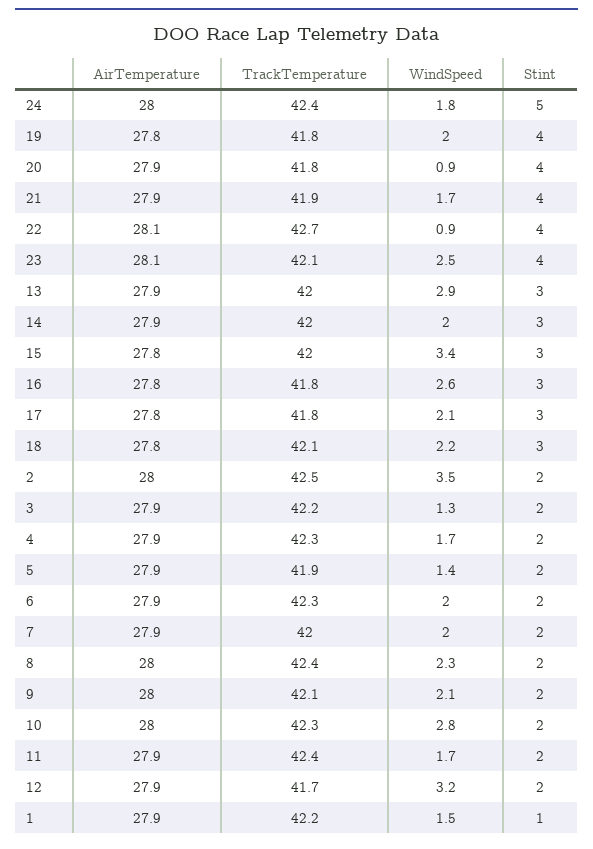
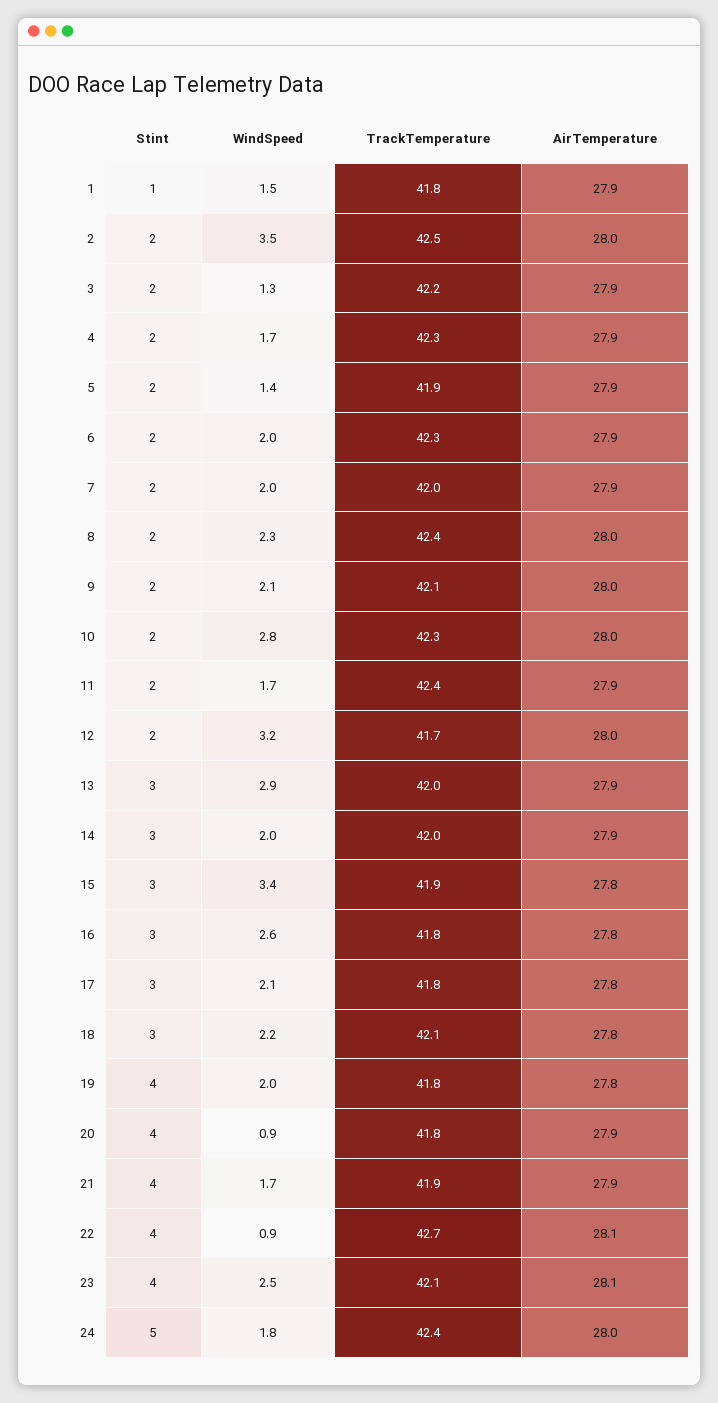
TrackTemperature, 15: 42 -> 41.9
AirTemperature, 12: 27.9 -> 28
TrackTemperature, 1: 42.2 -> 41.8

